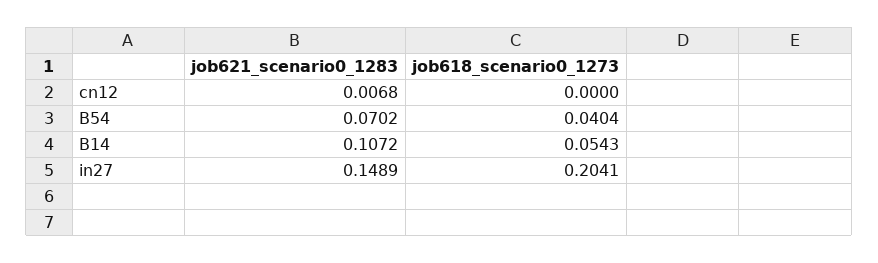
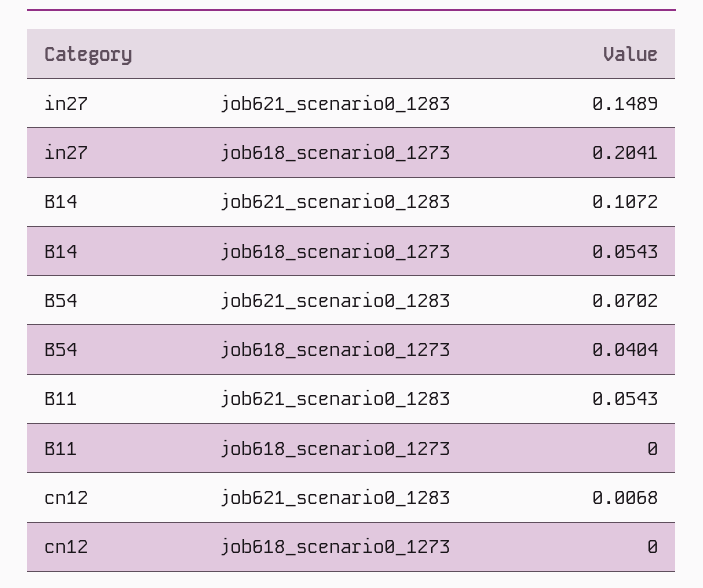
job621_scenario0_1283, B11: none -> 0.0543
job618_scenario0_1273, B11: none -> 0

